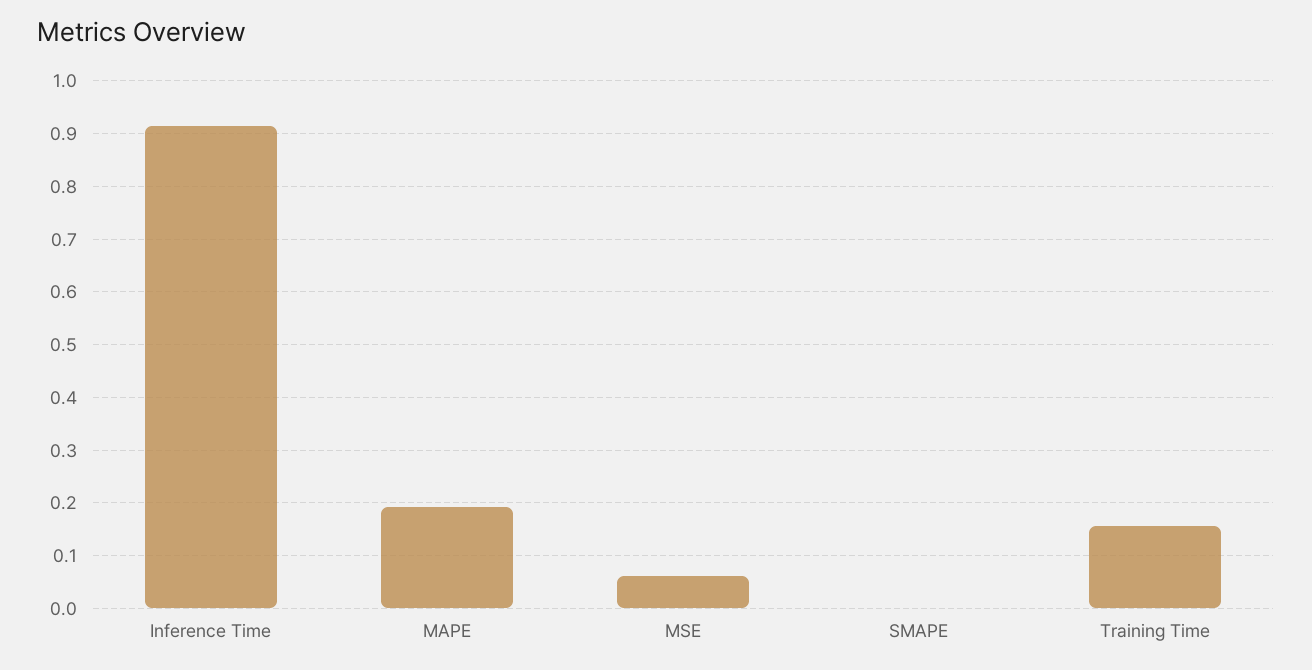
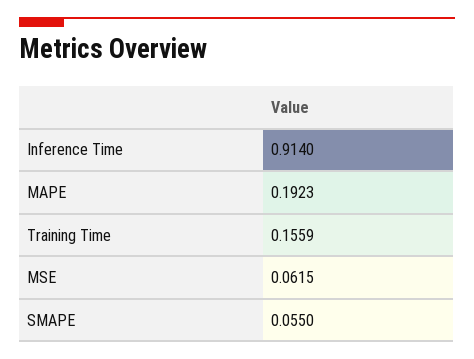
SMAPE: 0 -> 0.055

